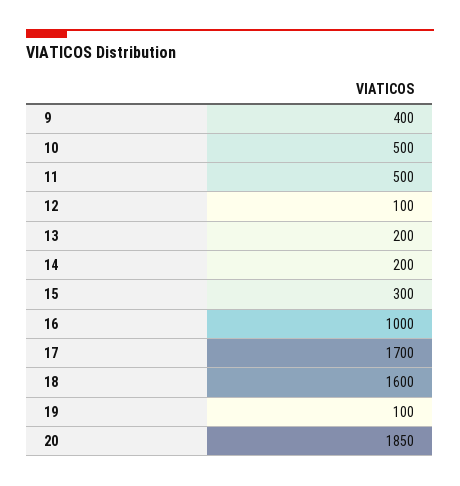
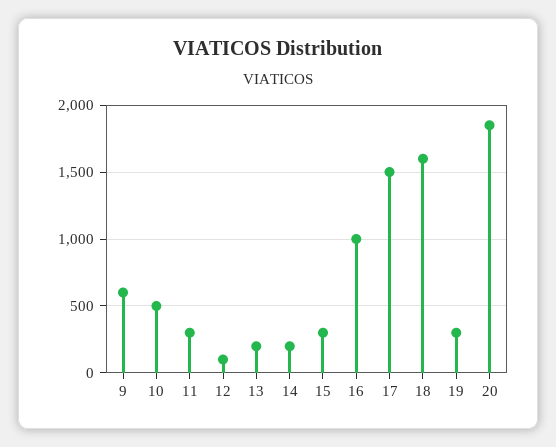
9: 400 -> 600
11: 500 -> 300
17: 1700 -> 1500
19: 100 -> 300

